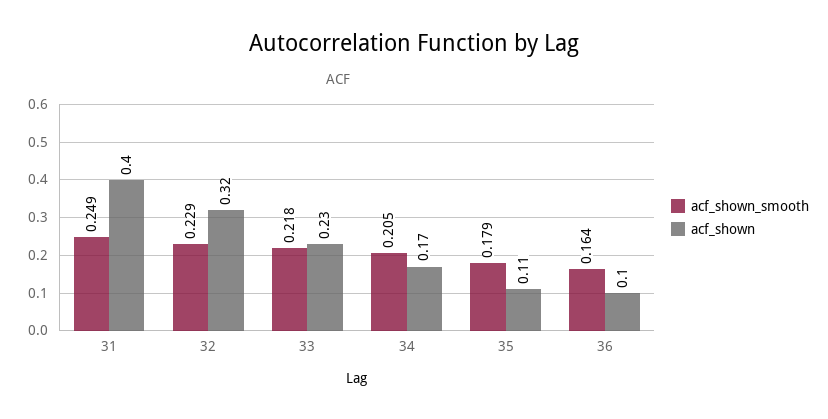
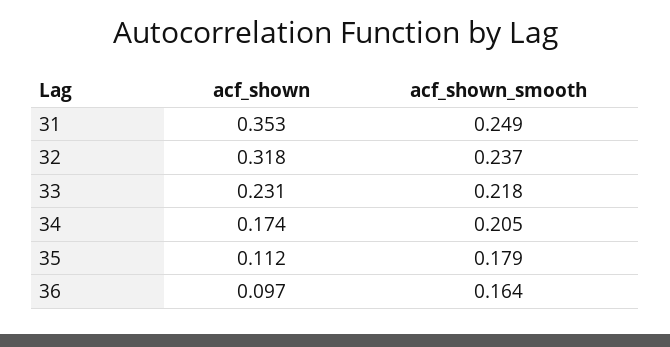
acf_shown, 31: 0.4 -> 0.353
acf_shown_smooth, 32: 0.229 -> 0.237

